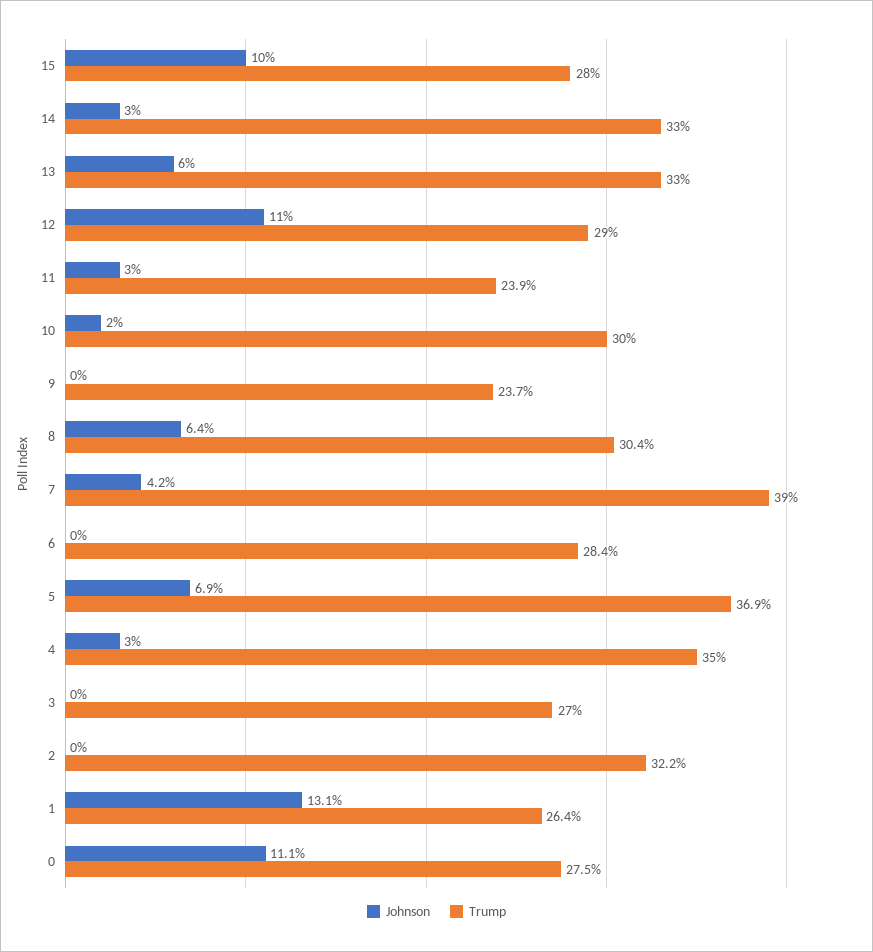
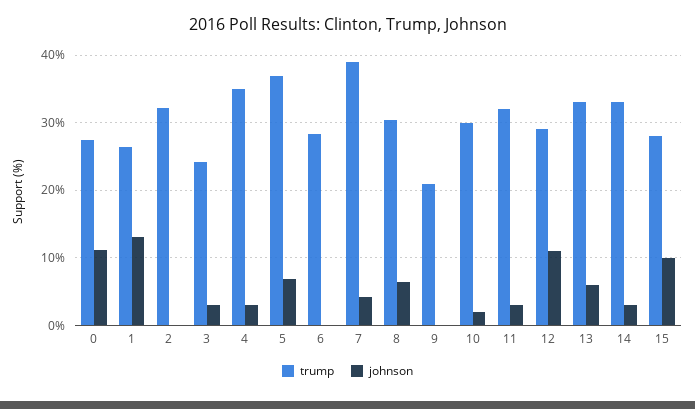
Trump, 11: 23.9 -> 32
Trump, 9: 23.7 -> 21
Johnson, 3: 0 -> 3
Trump, 3: 27 -> 24

